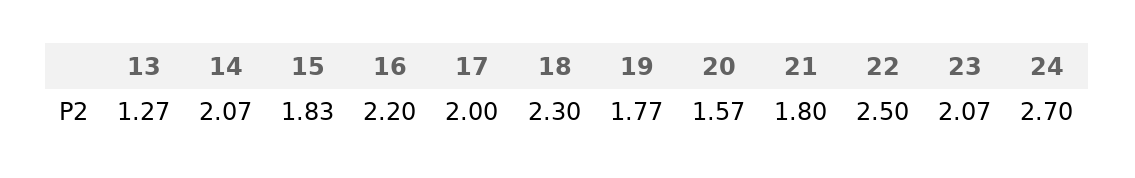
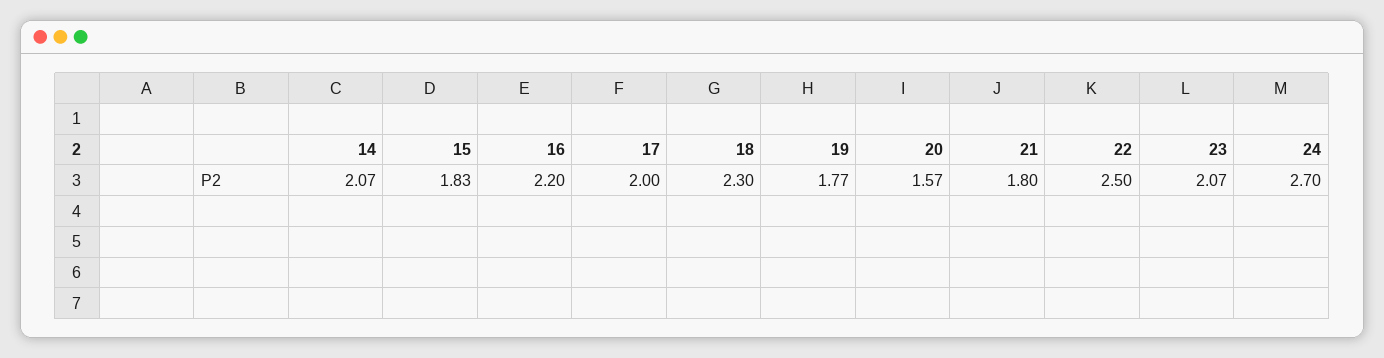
13: 1.27 -> none

